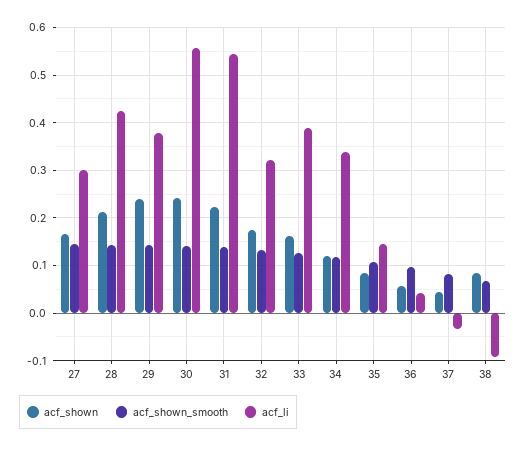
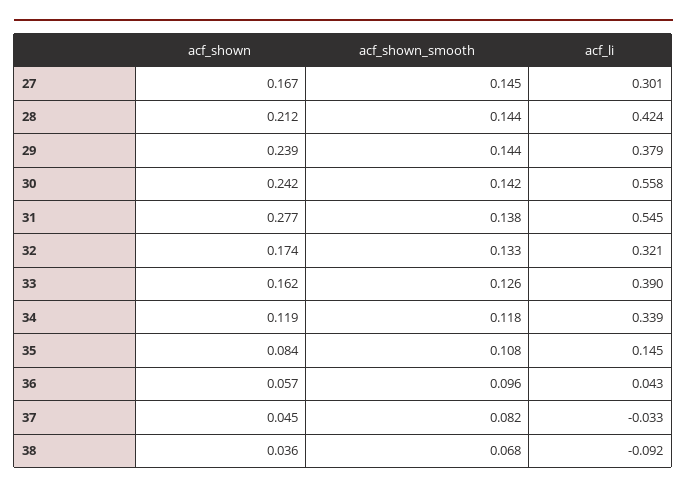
acf_shown, 31: 0.22 -> 0.277
acf_shown, 38: 0.08 -> 0.036

